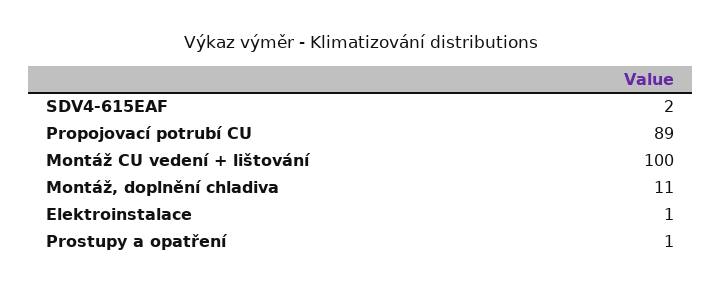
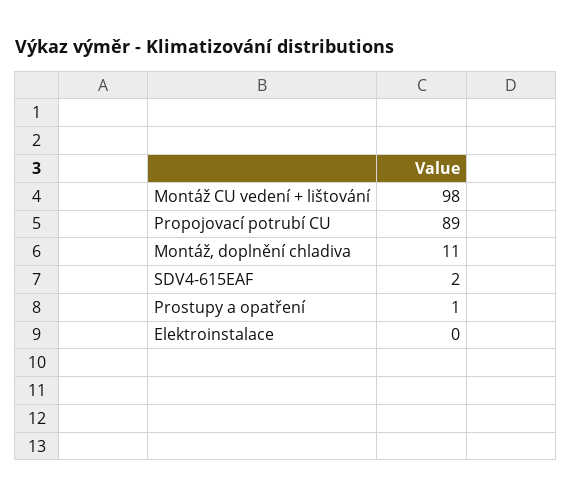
Montáž CU vedení + lištování: 100 -> 98
Elektroinstalace: 1 -> 0

